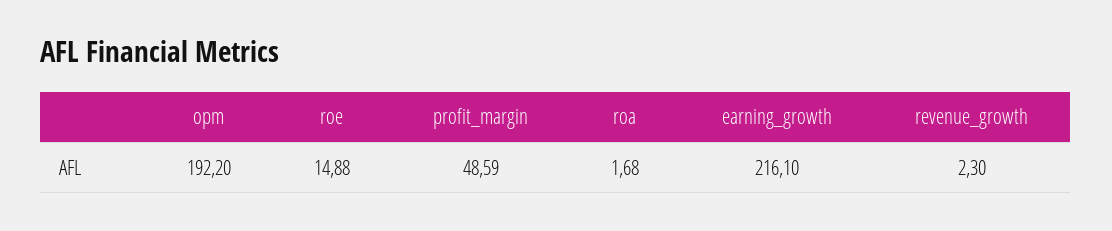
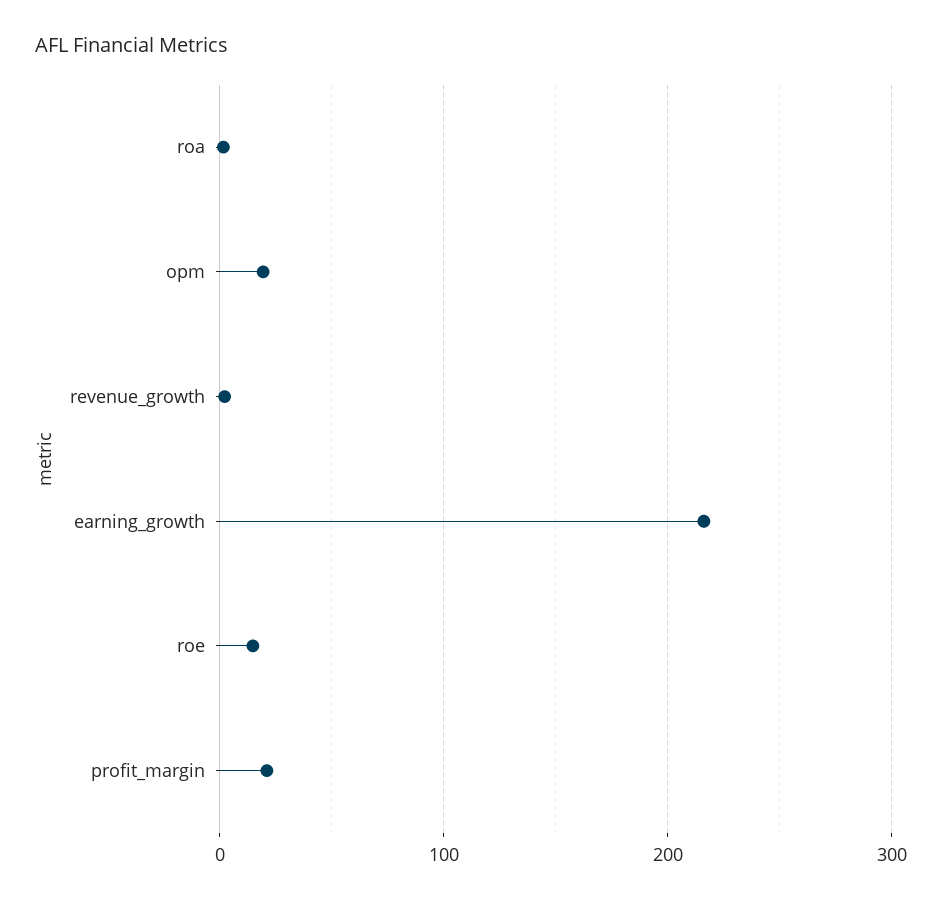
opm: 192.2 -> 20
profit_margin: 48.59 -> 20

